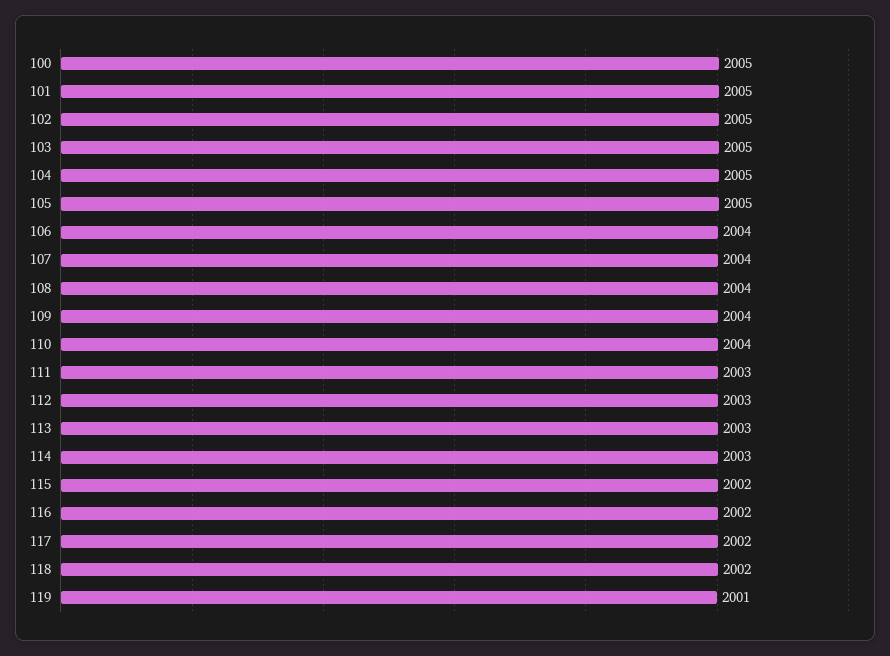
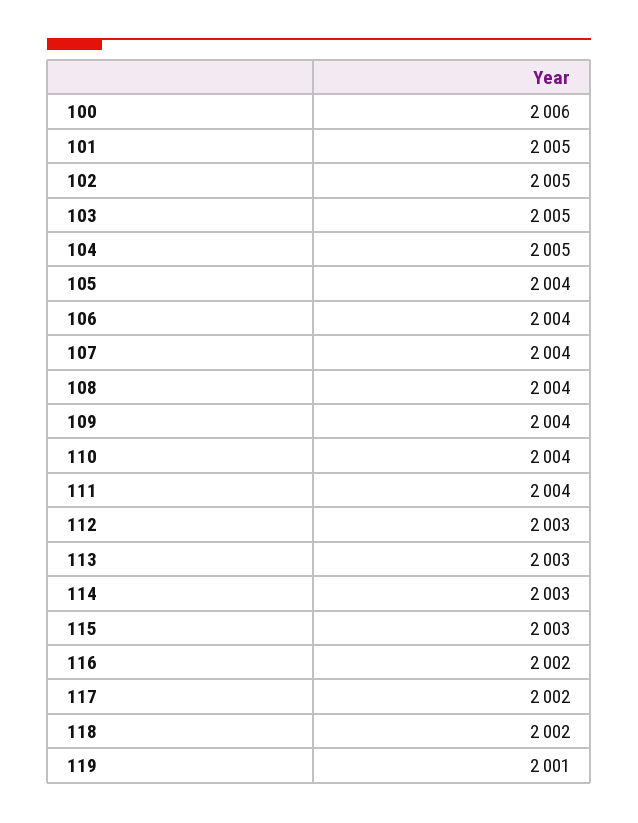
100: 2005 -> 2006
105: 2005 -> 2004
111: 2003 -> 2004
115: 2002 -> 2003

